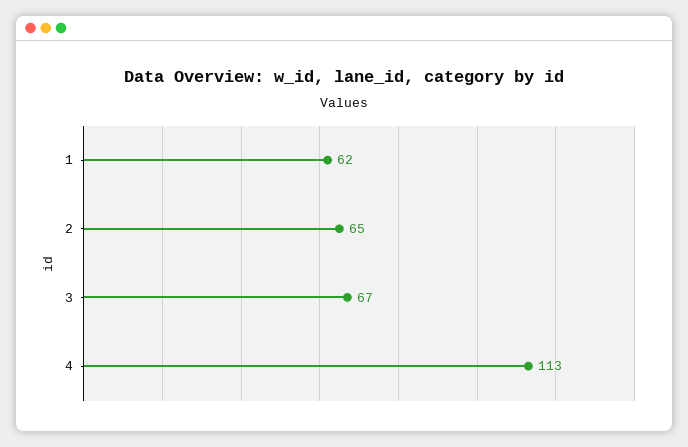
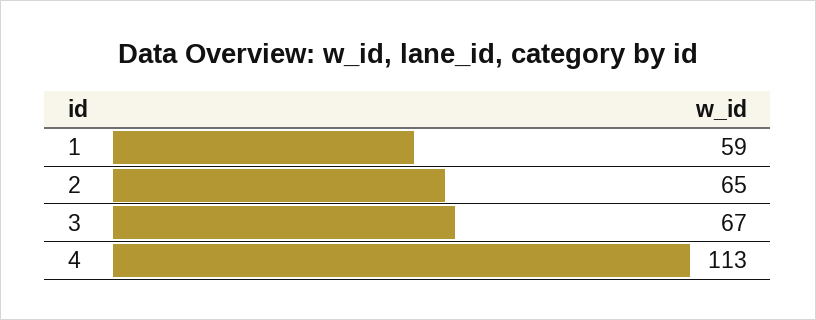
1: 62 -> 59

